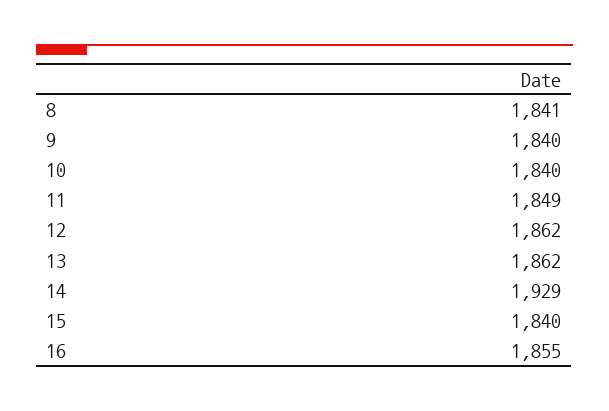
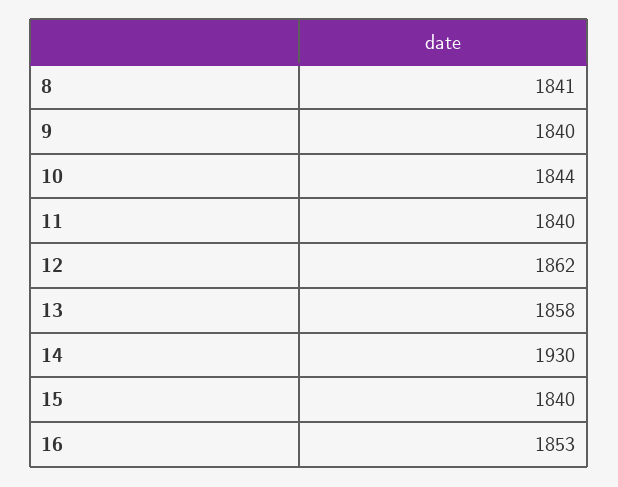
10: 1840 -> 1844
11: 1849 -> 1840
13: 1862 -> 1858
14: 1929 -> 1930
16: 1855 -> 1853

